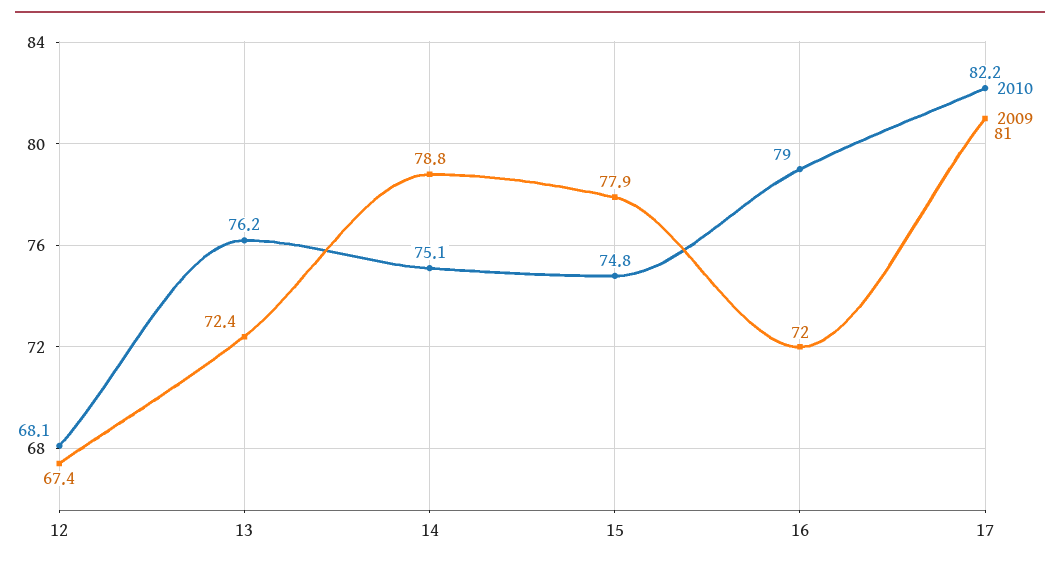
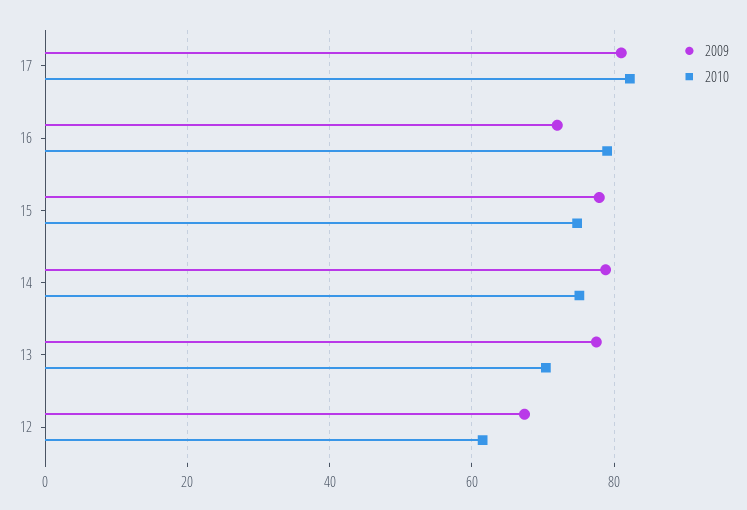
2010, 12: 68.1 -> 62
2010, 13: 76.2 -> 70
2009, 13: 72.4 -> 78

